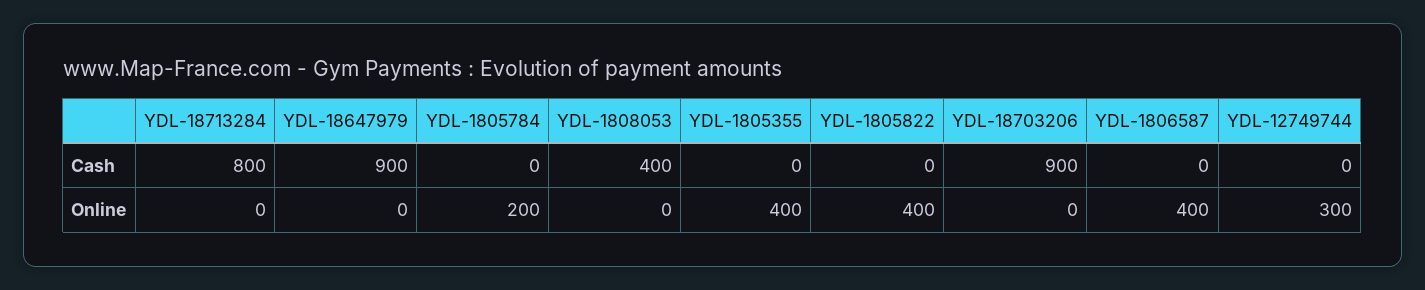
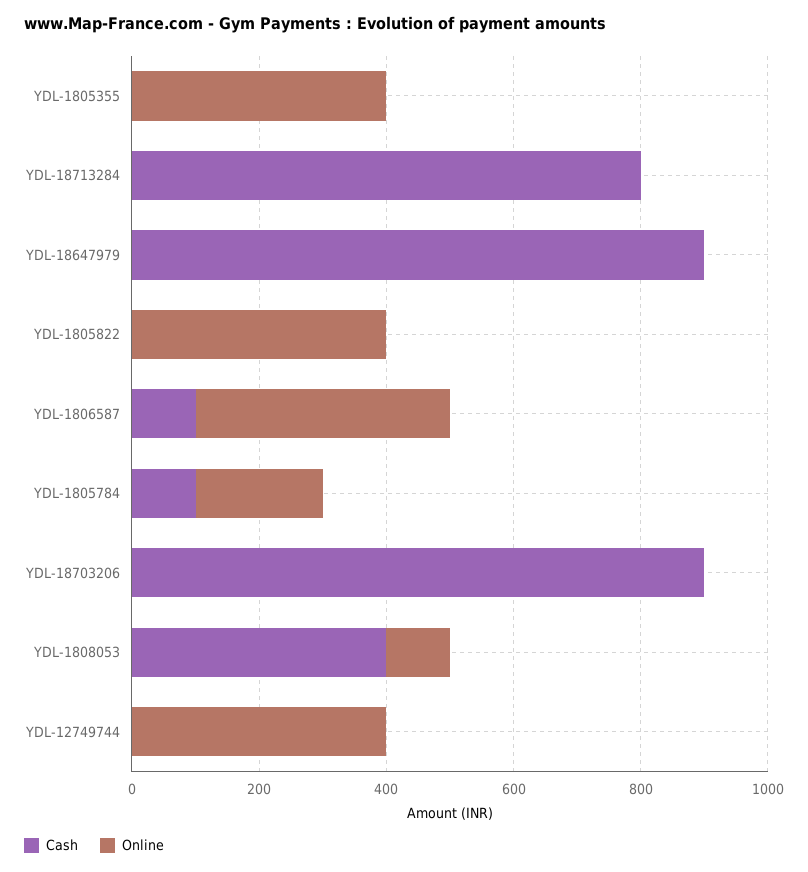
Cash, YDL-1805784: 0 -> 100
Cash, YDL-1806587: 0 -> 100
Online, YDL-1808053: 0 -> 100
Online, YDL-12749744: 300 -> 400

